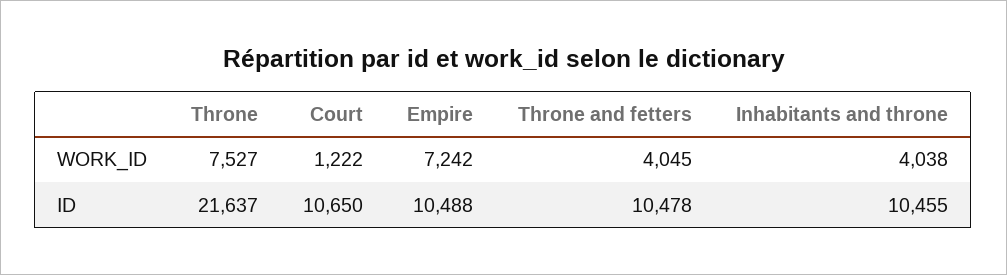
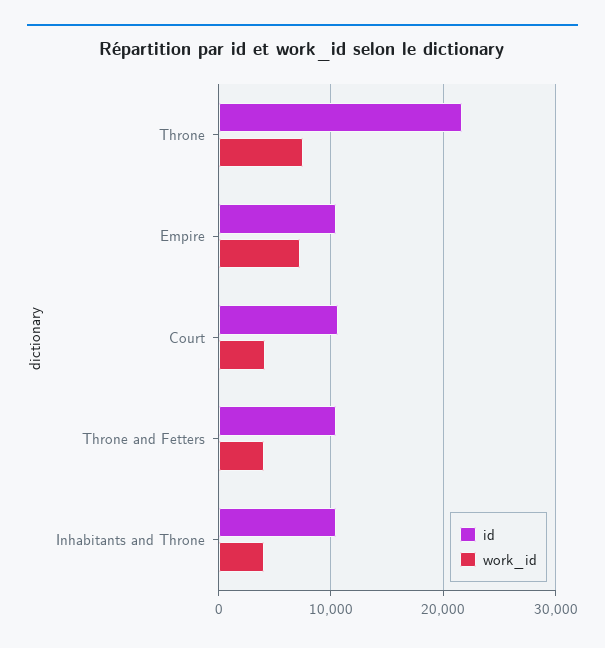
WORK_ID, Court: 1222 -> 4000

